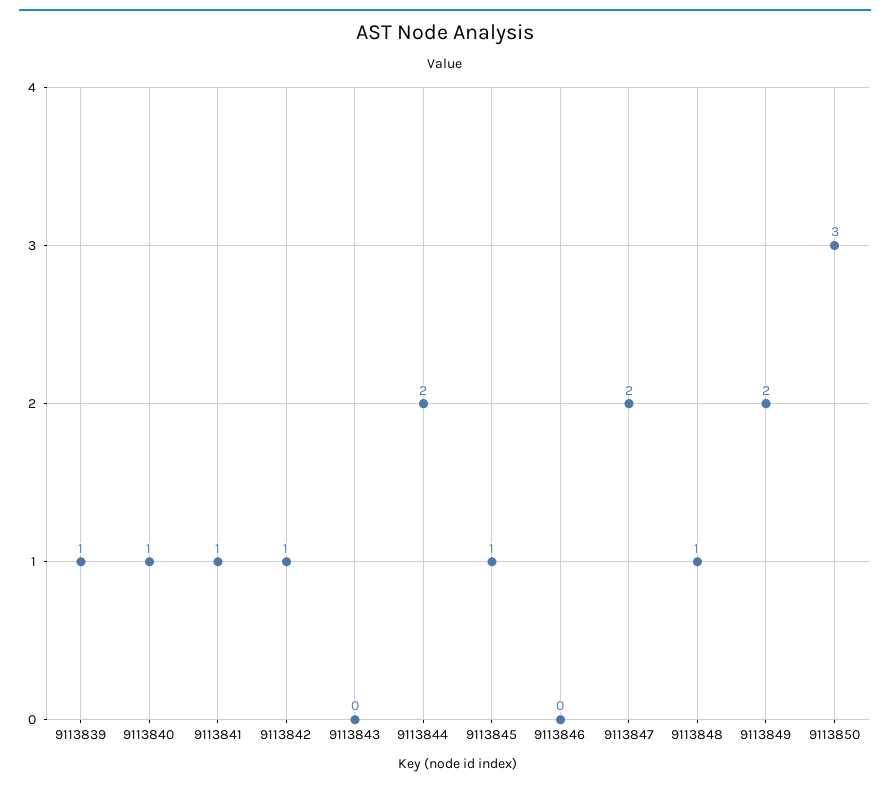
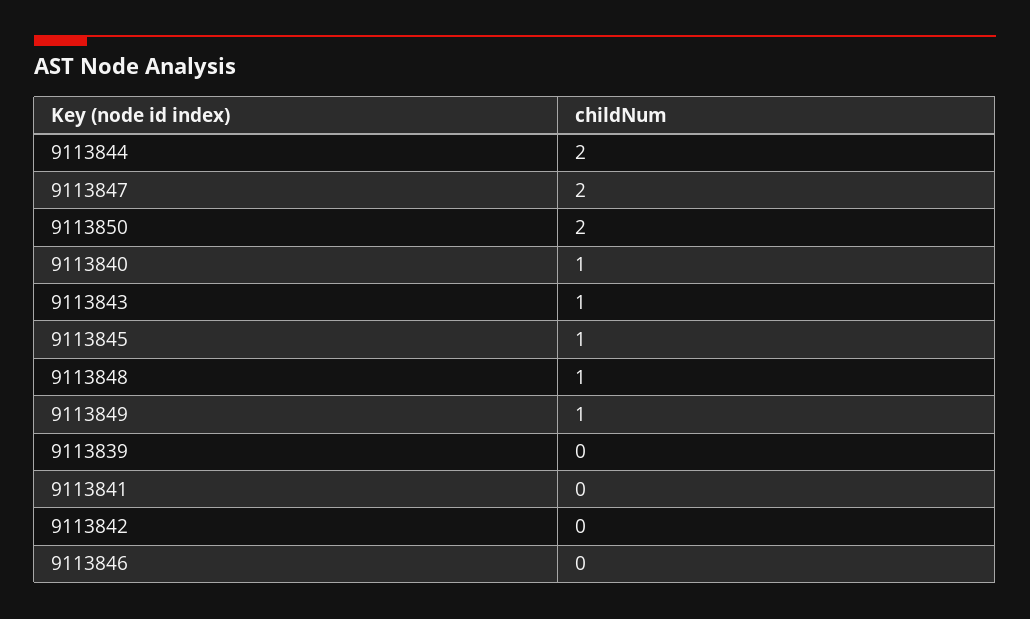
9113839: 1 -> 0
9113841: 1 -> 0
9113842: 1 -> 0
9113843: 0 -> 1
9113849: 2 -> 1
9113850: 3 -> 2

